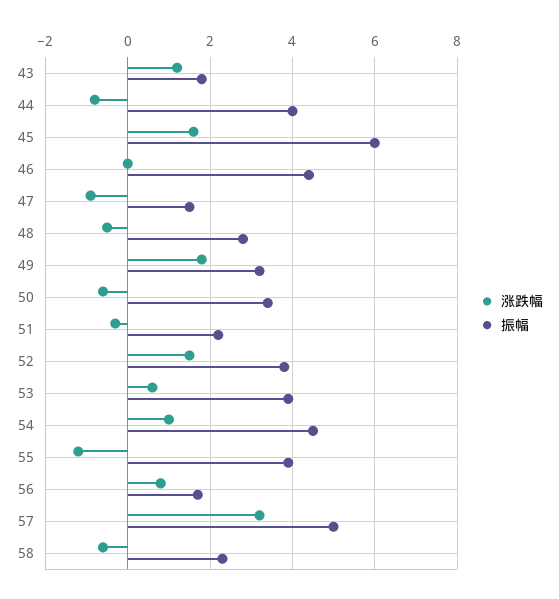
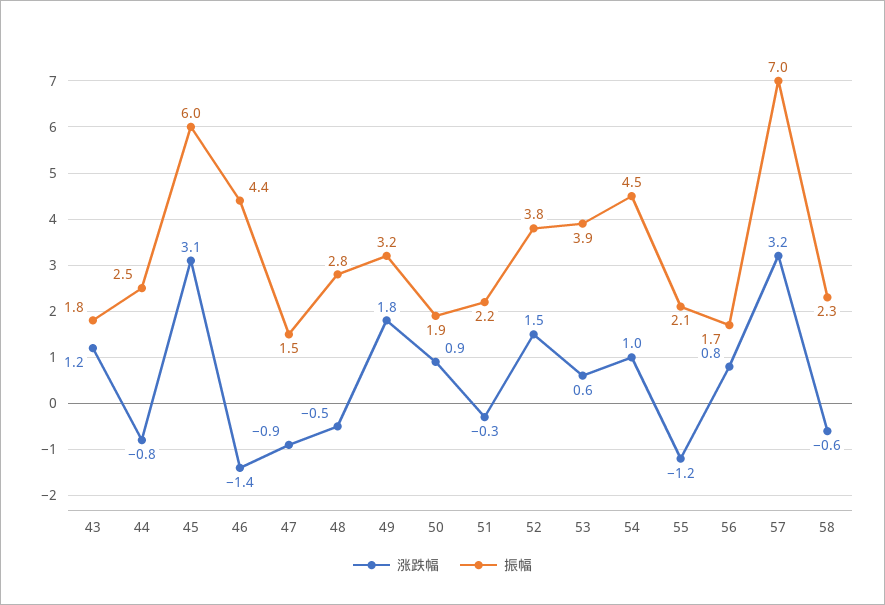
振幅, 44: 4 -> 2.5
涨跌幅, 45: 1.5 -> 3.1
涨跌幅, 46: 0 -> -1.4
涨跌幅, 50: -0.5 -> 0.9
振幅, 50: 3.5 -> 1.9
振幅, 55: 4 -> 2.1
振幅, 57: 5 -> 7

